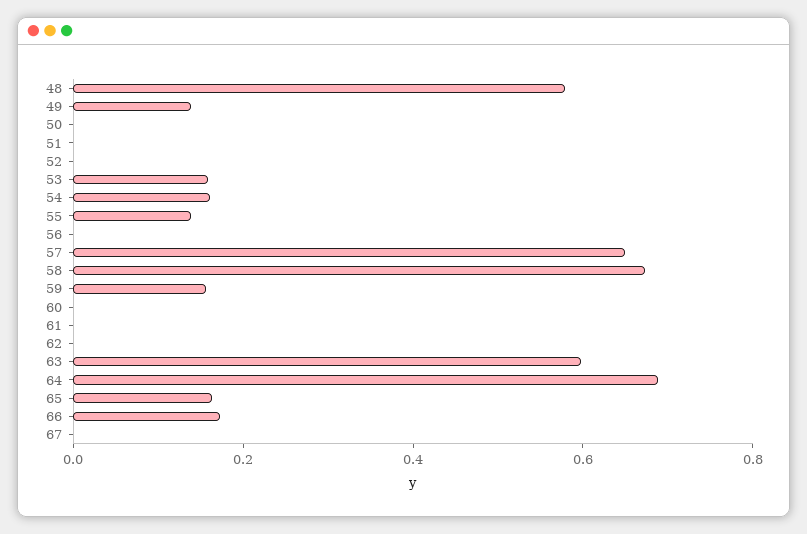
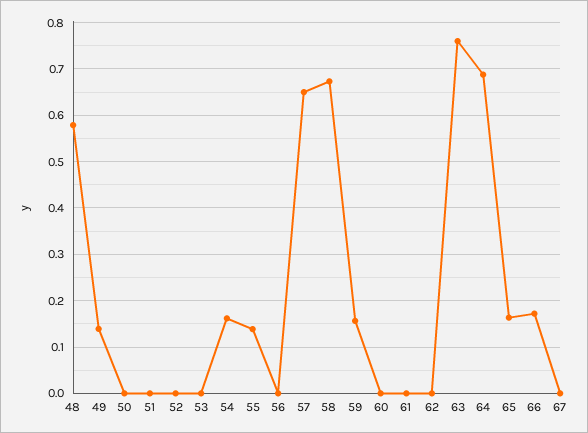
53: 0.15 -> 0
63: 0.6 -> 0.76

